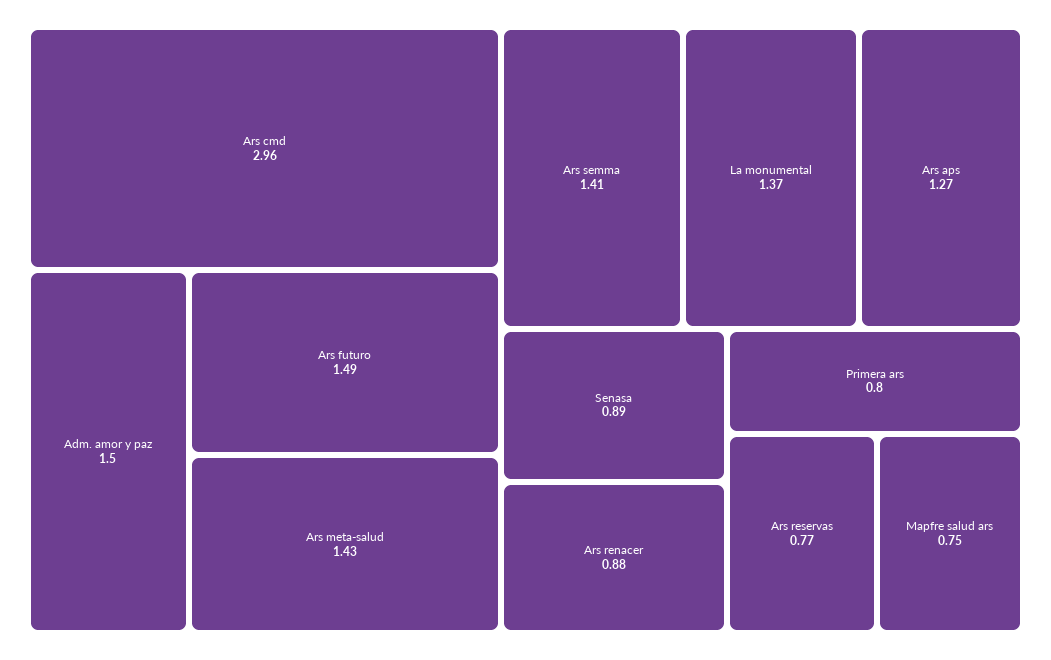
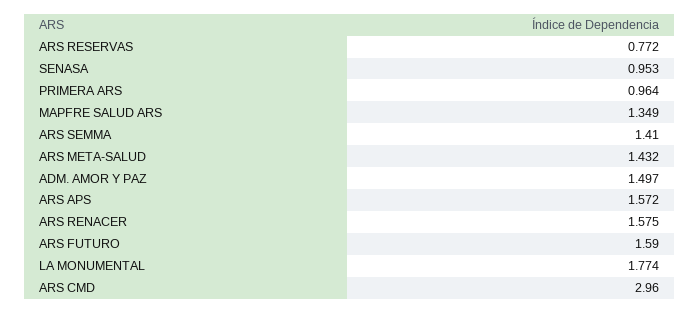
Ars futuro: 1.49 -> 1.59
La monumental: 1.37 -> 1.774
Ars aps: 1.27 -> 1.572
Senasa: 0.89 -> 0.953
Ars renacer: 0.88 -> 1.575
Primera ars: 0.8 -> 0.964
Mapfre salud ars: 0.75 -> 1.349

